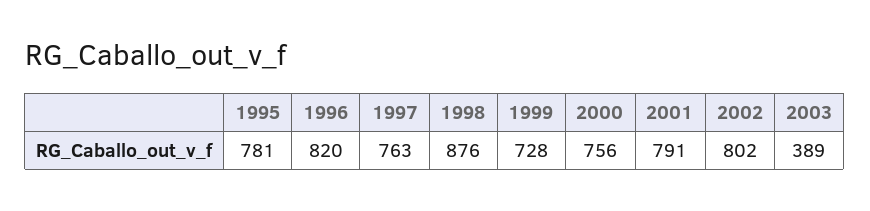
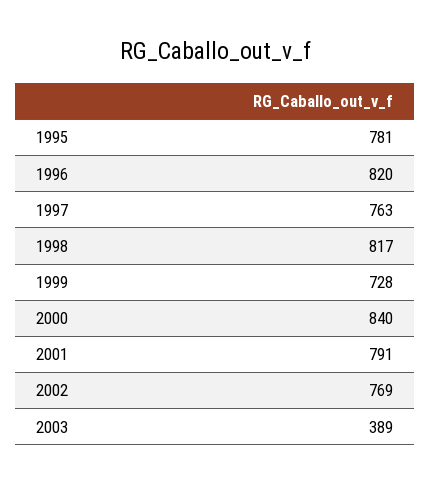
1998: 876 -> 817
2000: 756 -> 840
2002: 802 -> 769

